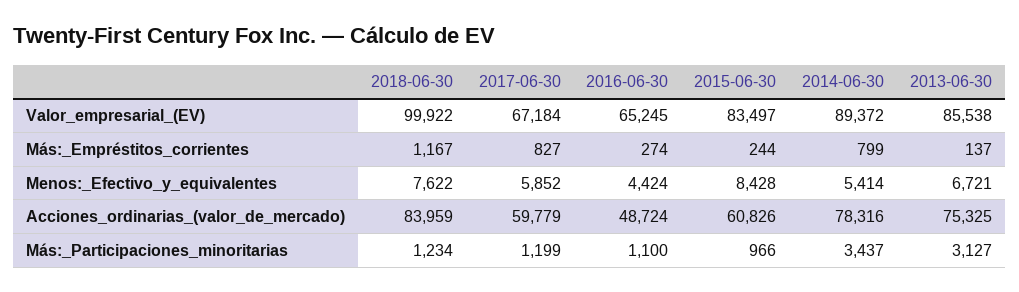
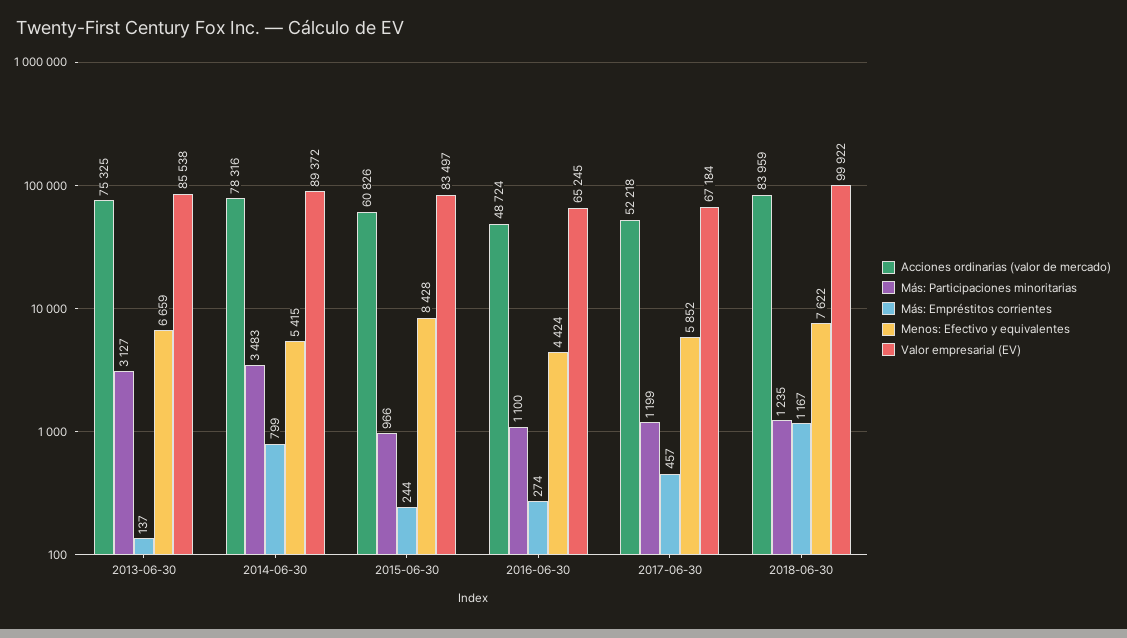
Más:_Empréstitos_corrientes, 2017-06-30: 827 -> 457
Menos:_Efectivo_y_equivalentes, 2014-06-30: 5414 -> 5415
Menos:_Efectivo_y_equivalentes, 2013-06-30: 6721 -> 6659
Acciones_ordinarias_(valor_de_mercado), 2017-06-30: 59779 -> 52218
Más:_Participaciones_minoritarias, 2018-06-30: 1234 -> 1235
Más:_Participaciones_minoritarias, 2014-06-30: 3437 -> 3483

